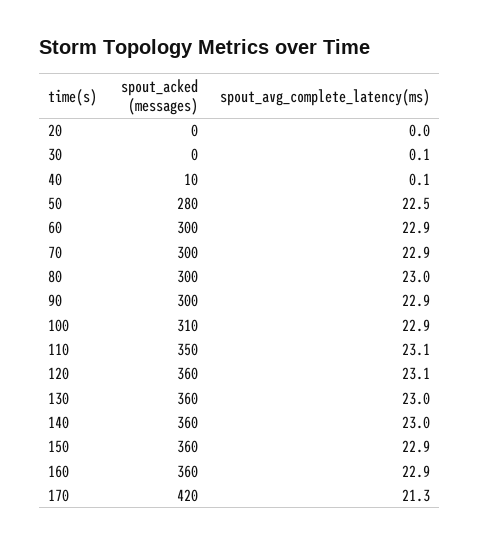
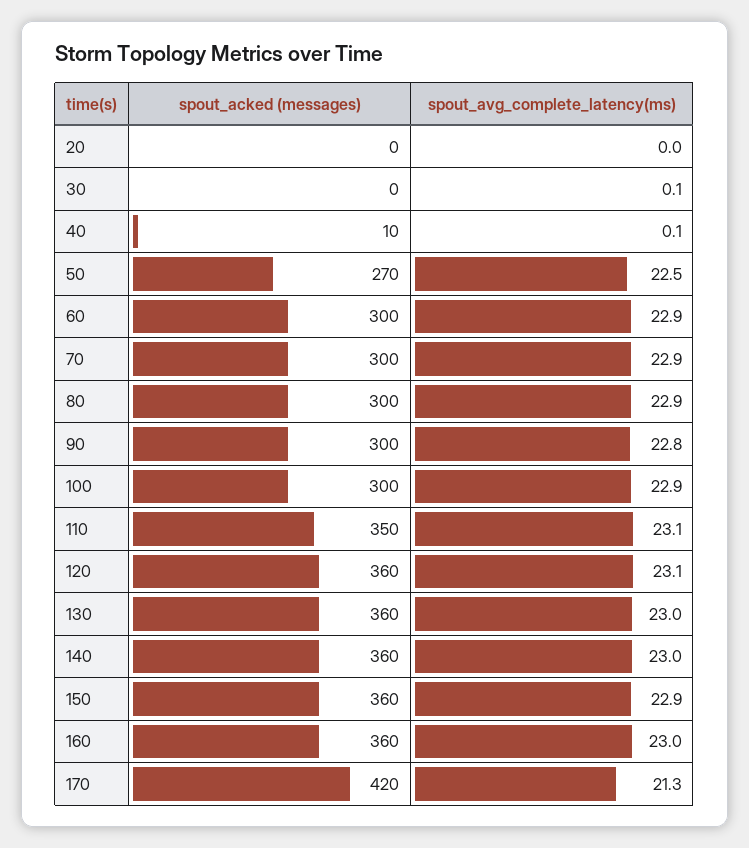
spout_acked (messages), 50: 280 -> 270
spout_avg_complete_latency(ms), 80: 23 -> 22.9
spout_avg_complete_latency(ms), 90: 22.9 -> 22.8
spout_acked (messages), 100: 310 -> 300
spout_avg_complete_latency(ms), 160: 22.9 -> 23

